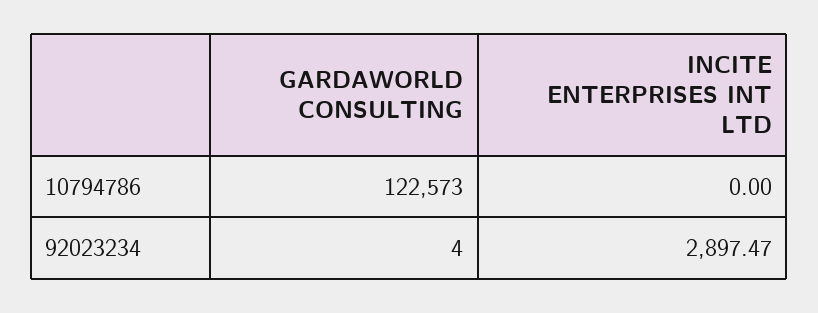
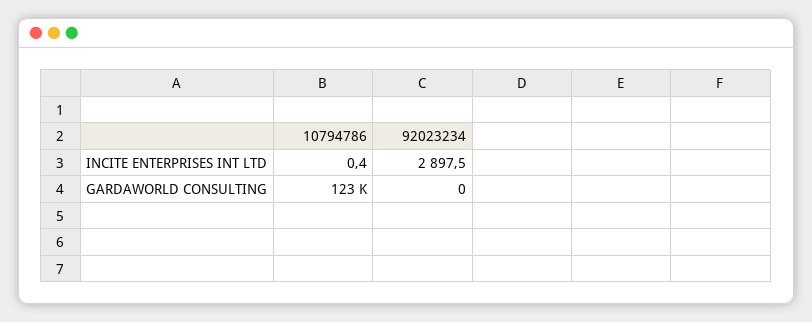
INCITE ENTERPRISES INT LTD, 10794786: 0 -> 0.4
GARDAWORLD CONSULTING, 92023234: 4 -> 0

